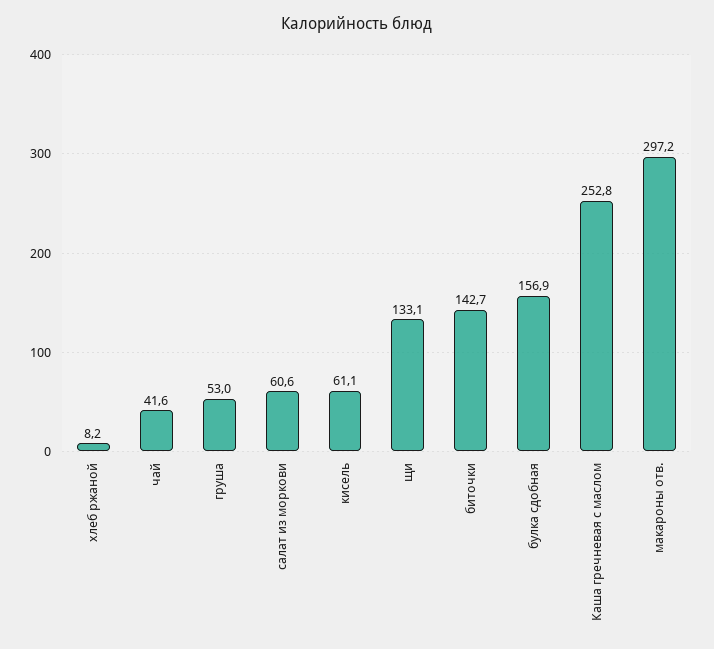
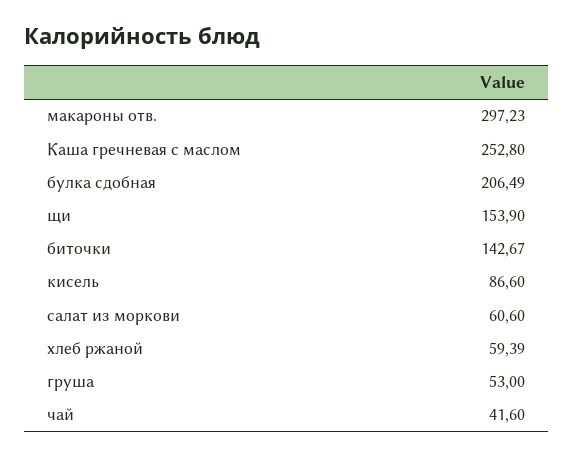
хлеб ржаной: 8.2 -> 59.39
кисель: 61.1 -> 86.6
щи: 133.1 -> 153.9
булка сдобная: 156.9 -> 206.49

